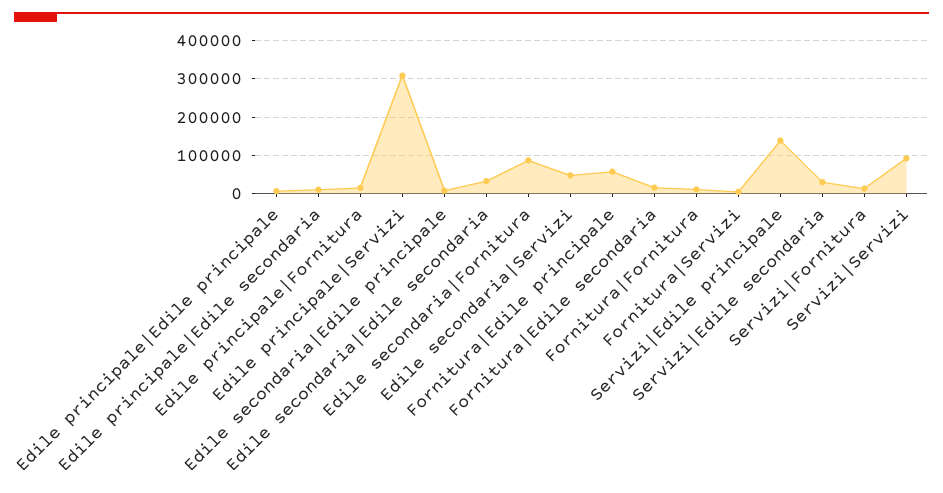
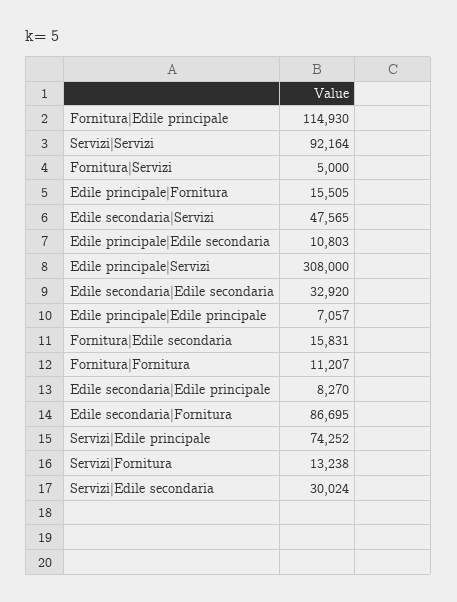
Fornitura|Edile principale: 60000 -> 114930
Servizi|Edile principale: 140000 -> 74252

